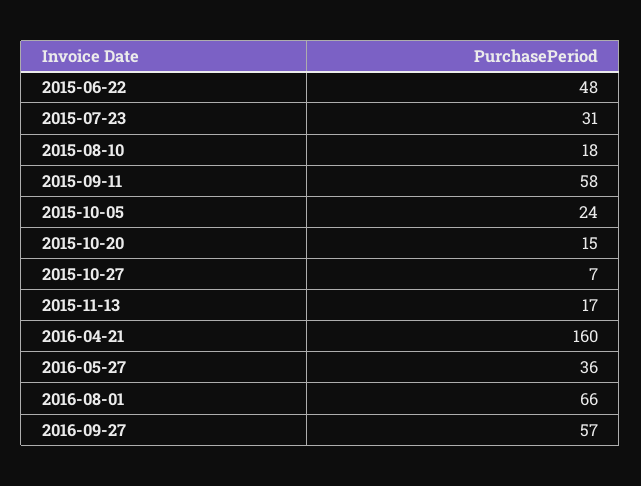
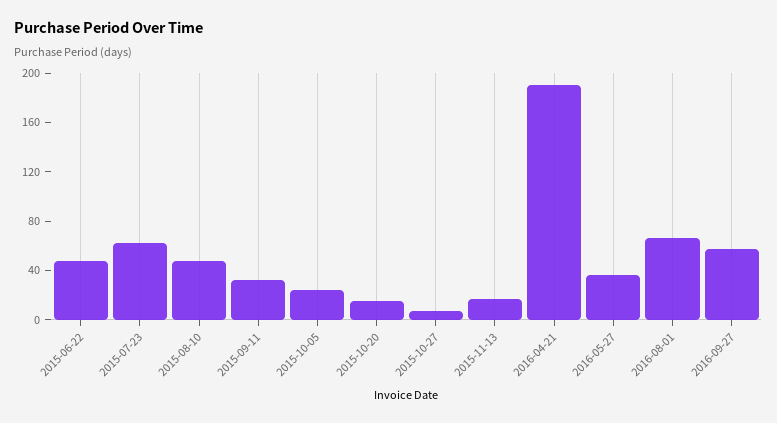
2015-07-23: 31 -> 60
2015-08-10: 18 -> 50
2015-09-11: 58 -> 30
2016-04-21: 160 -> 190

